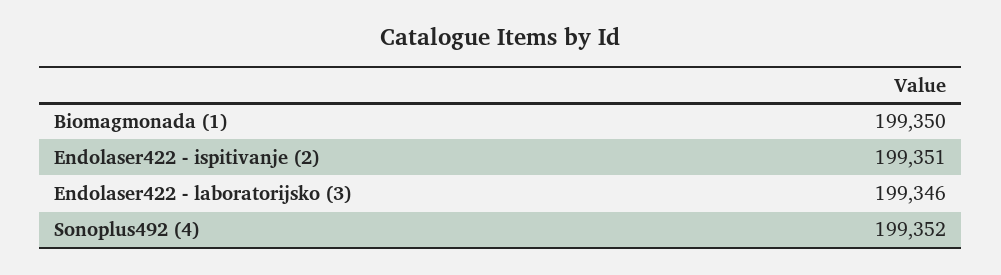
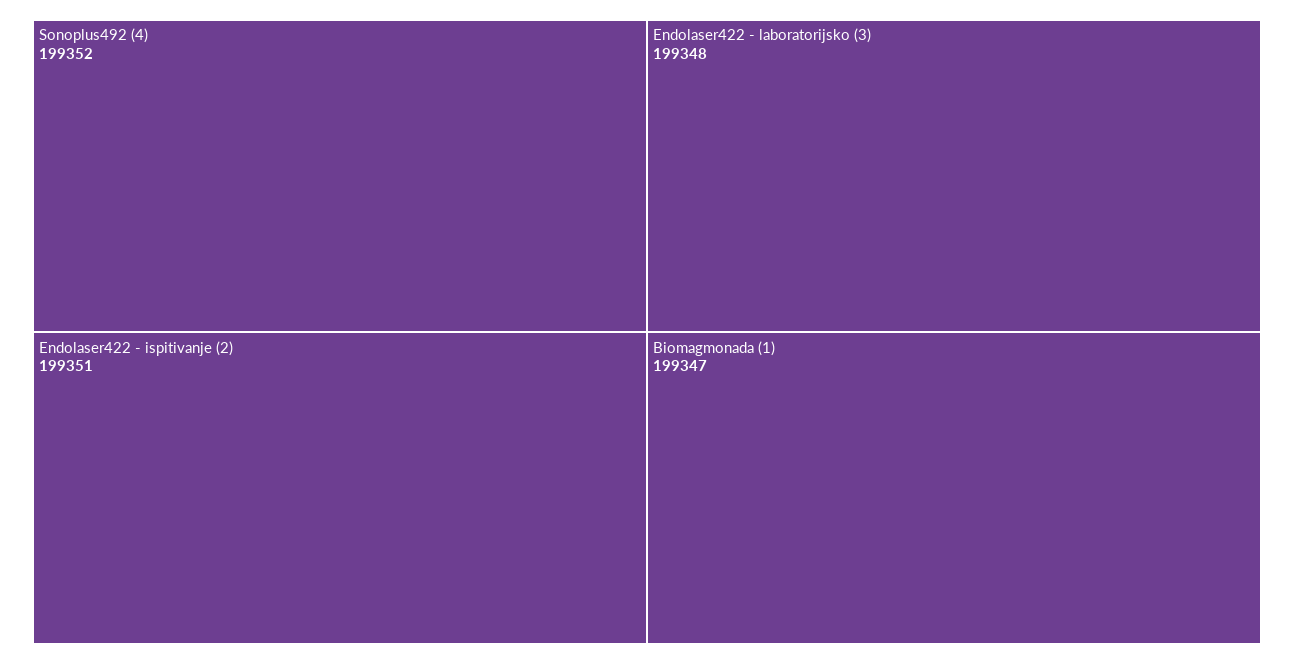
Biomagmonada (1): 199350 -> 199347
Endolaser422 - laboratorijsko (3): 199346 -> 199348

